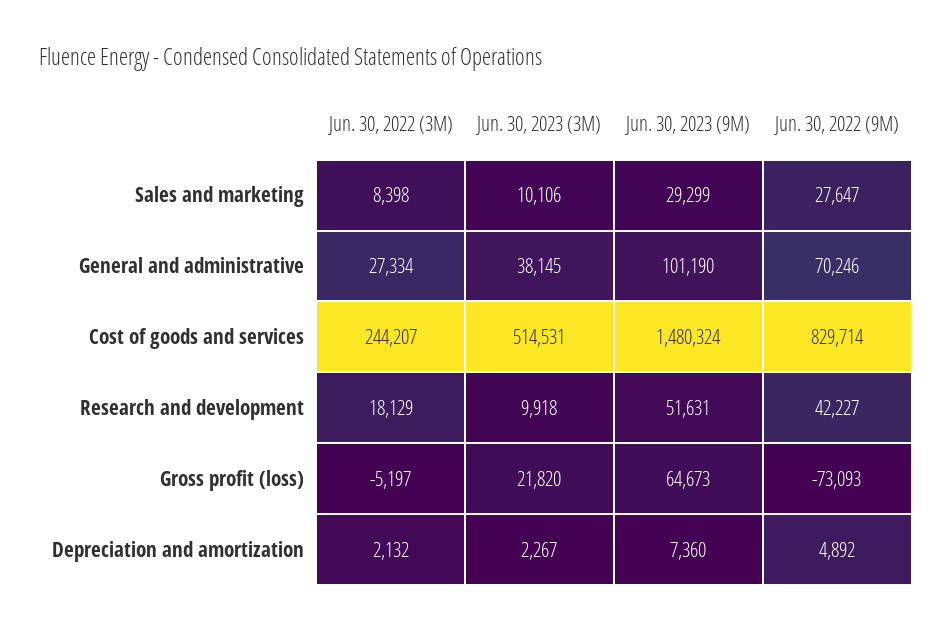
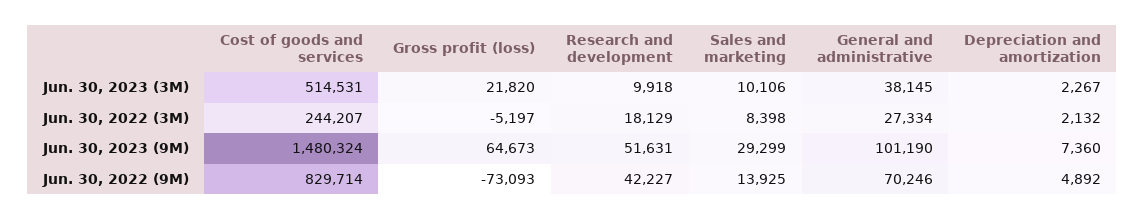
Jun. 30, 2022 (9M), Sales and marketing: 27647 -> 13925

